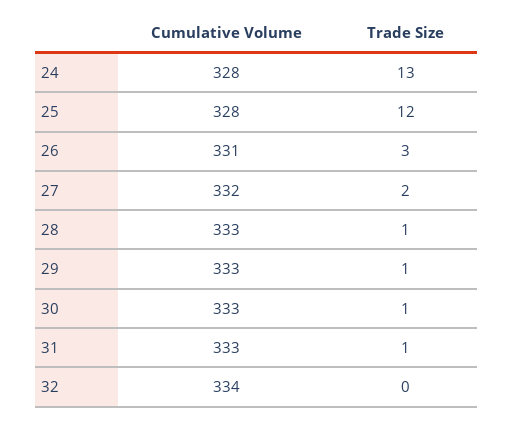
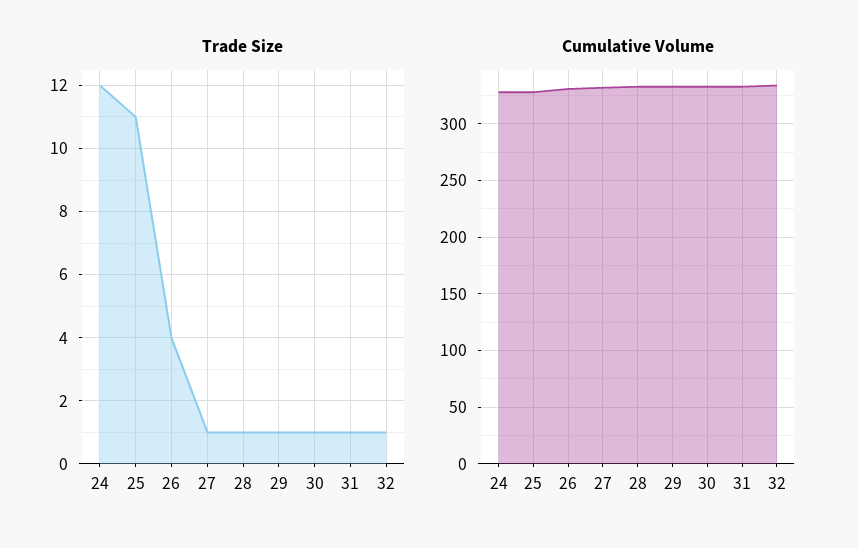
Trade Size, 24: 13 -> 12
Trade Size, 25: 12 -> 11
Trade Size, 26: 3 -> 4
Trade Size, 27: 2 -> 1
Trade Size, 32: 0 -> 1

